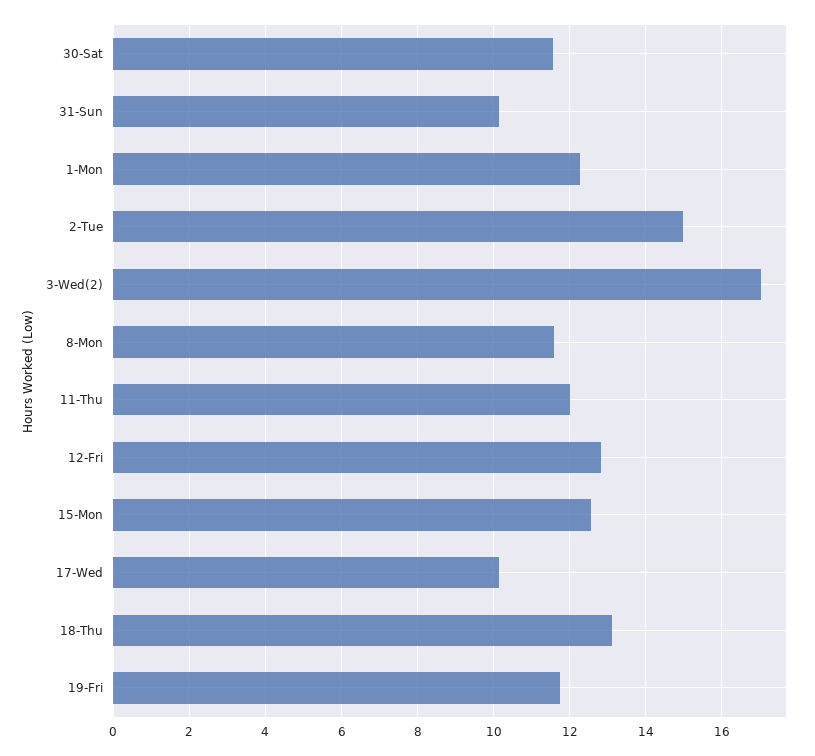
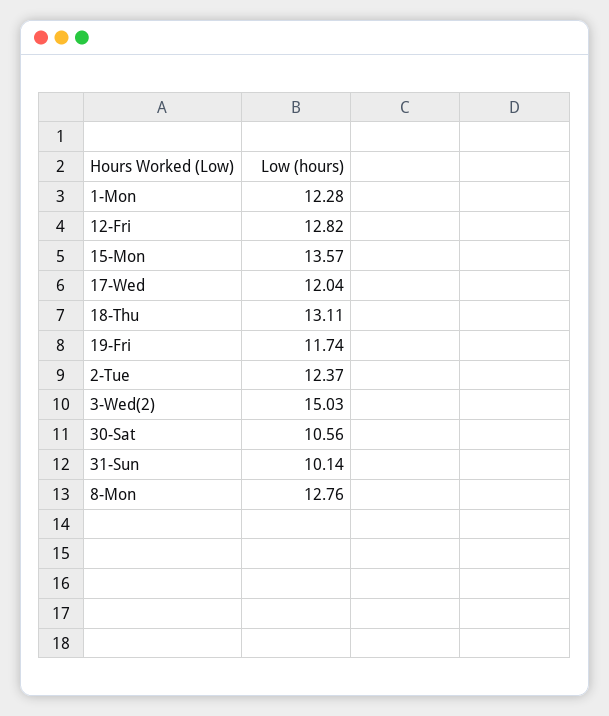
30-Sat: 11.6 -> 10.56
2-Tue: 15 -> 12.37
3-Wed(2): 17 -> 15.03
8-Mon: 11.6 -> 12.76
11-Thu: 12 -> none
15-Mon: 12.6 -> 13.57
17-Wed: 10.2 -> 12.04

